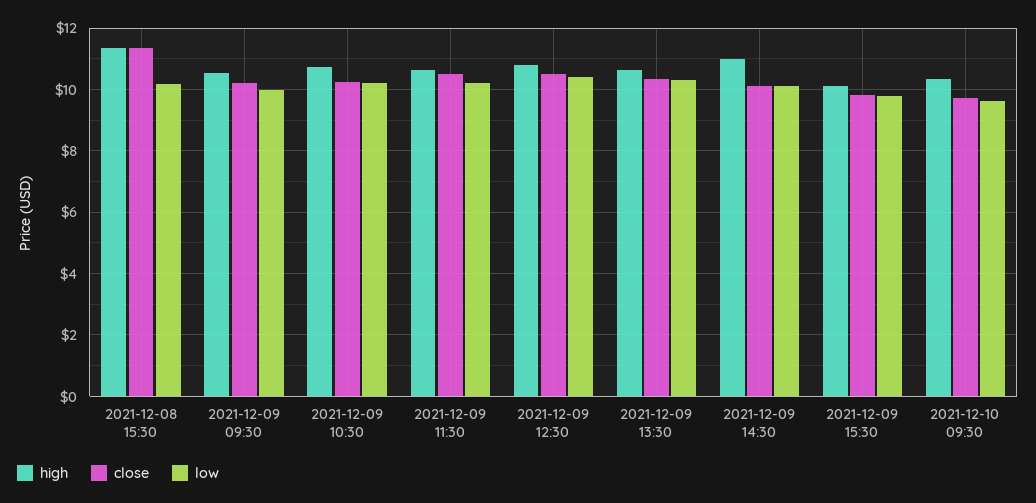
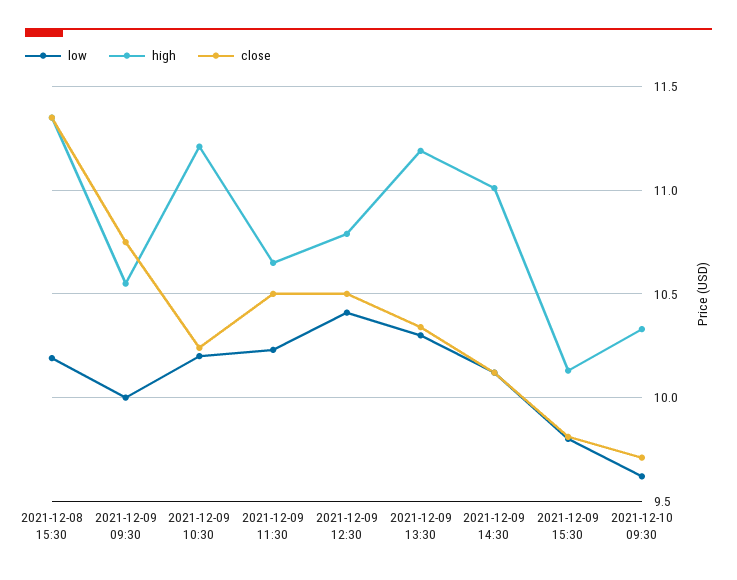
close, 2021-12-09 09:30: 10.2 -> 10.75
high, 2021-12-09 10:30: 10.8 -> 11.2
high, 2021-12-09 13:30: 10.6 -> 11.2

